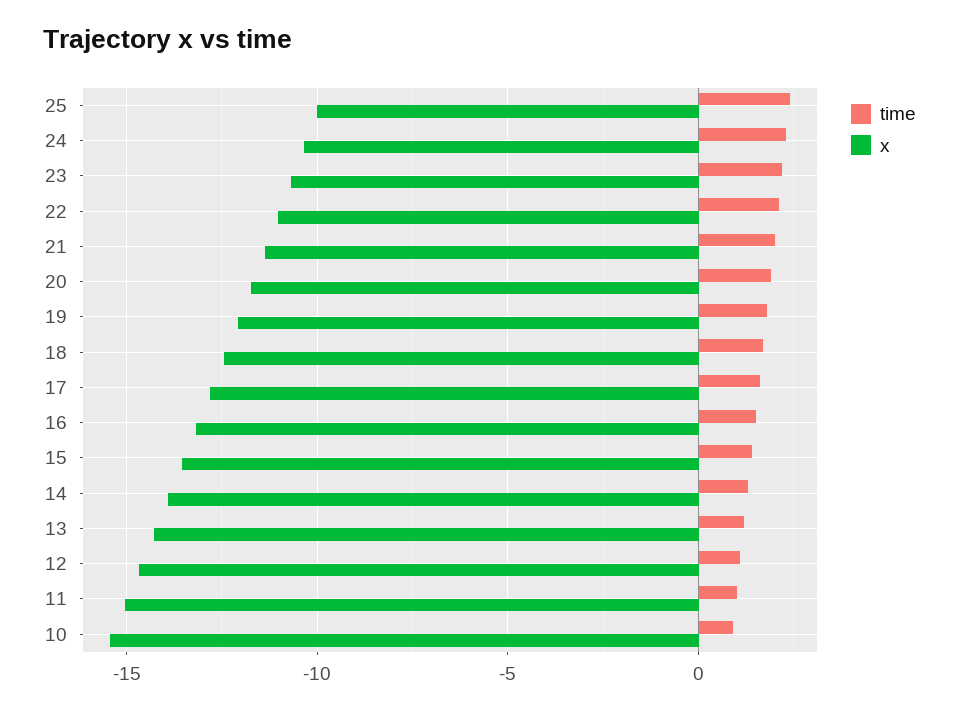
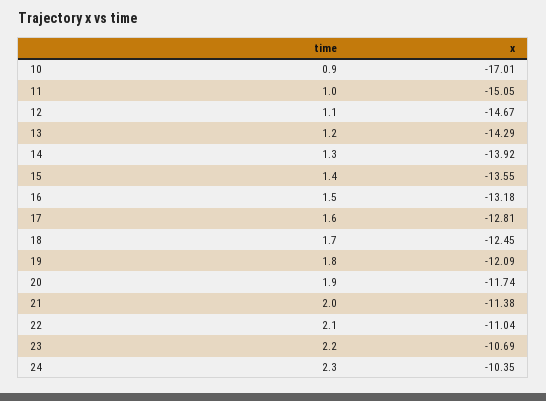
time, 25: 2.5 -> none
x, 25: -10 -> none
x, 10: -15.5 -> -17.01

